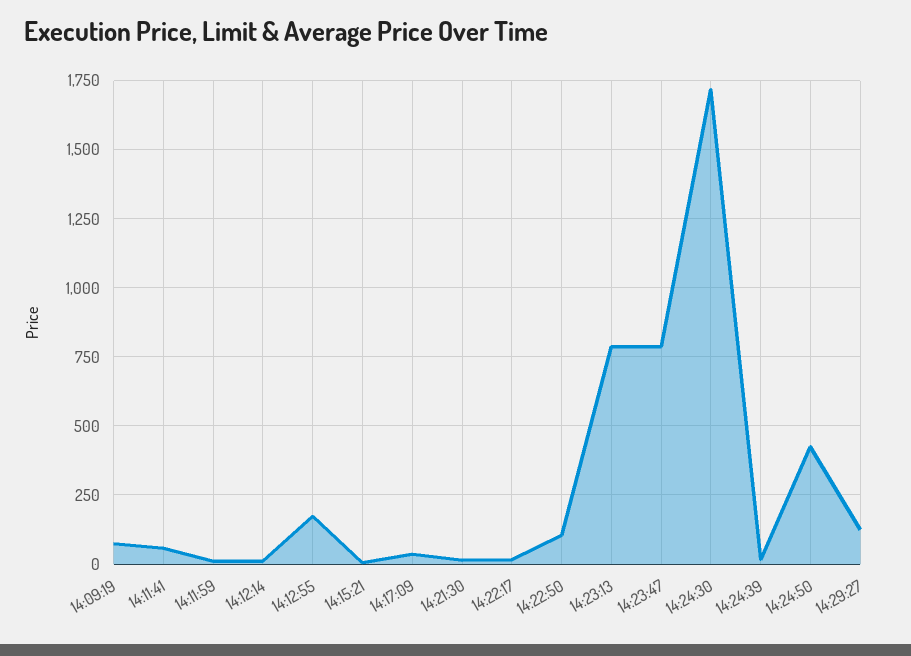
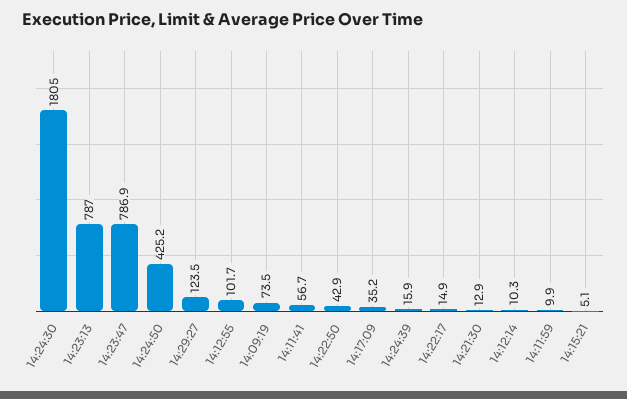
14:12:55: 175 -> 101.7
14:22:50: 100 -> 42.9
14:24:30: 1725 -> 1805

